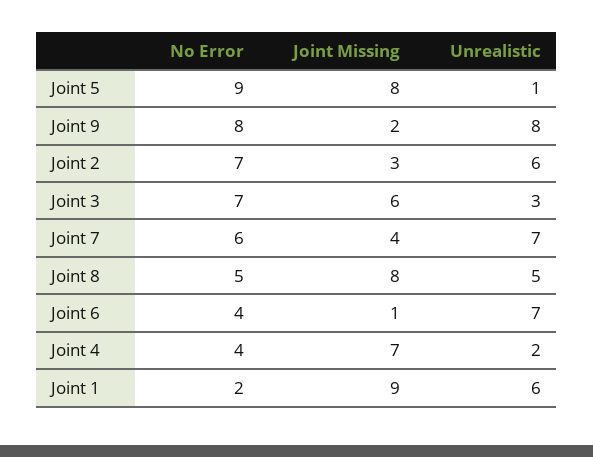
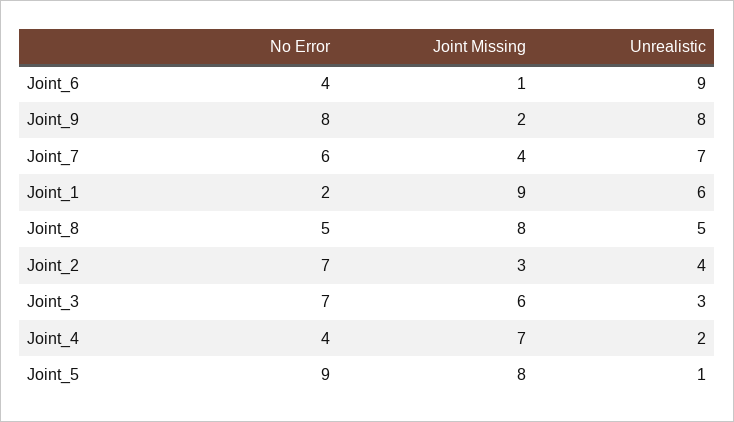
Unrealistic, Joint 2: 6 -> 4
Unrealistic, Joint 6: 7 -> 9

